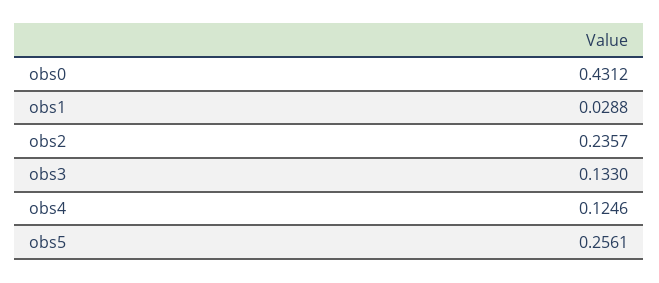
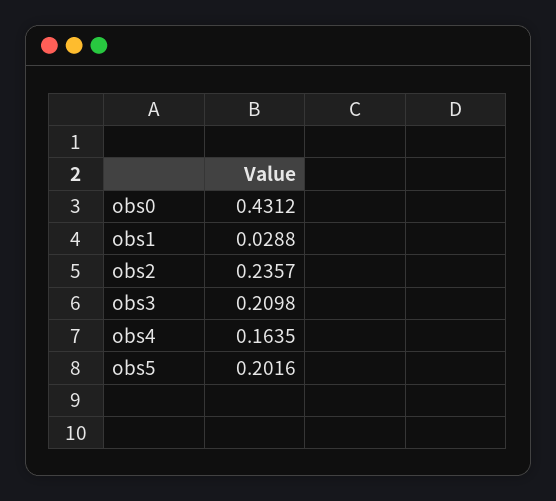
obs3: 0.133 -> 0.2098
obs4: 0.1246 -> 0.1635
obs5: 0.2561 -> 0.2016

